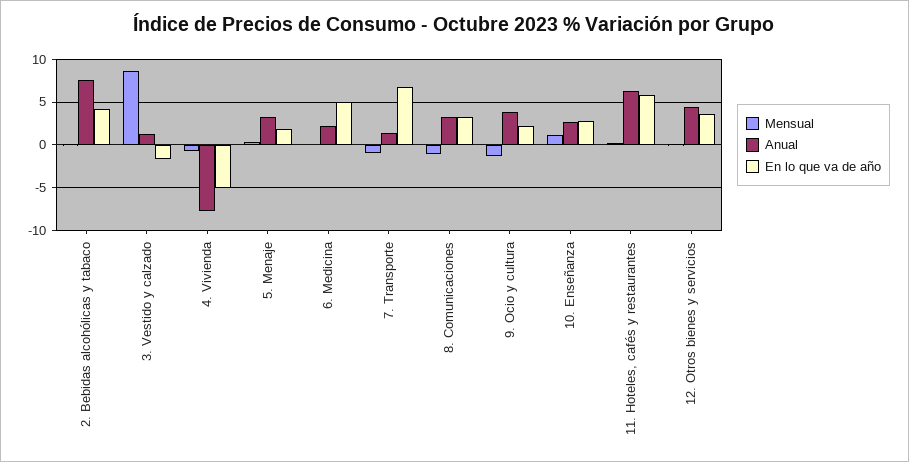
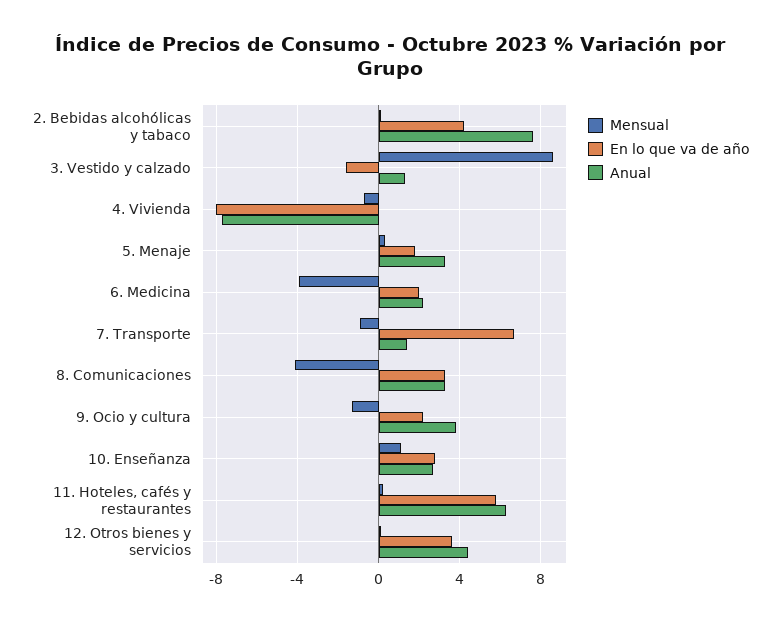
En lo que va de año, 4. Vivienda: -5 -> -8
Mensual, 6. Medicina: 0 -> -4
En lo que va de año, 6. Medicina: 5 -> 2
Mensual, 8. Comunicaciones: -1 -> -4

